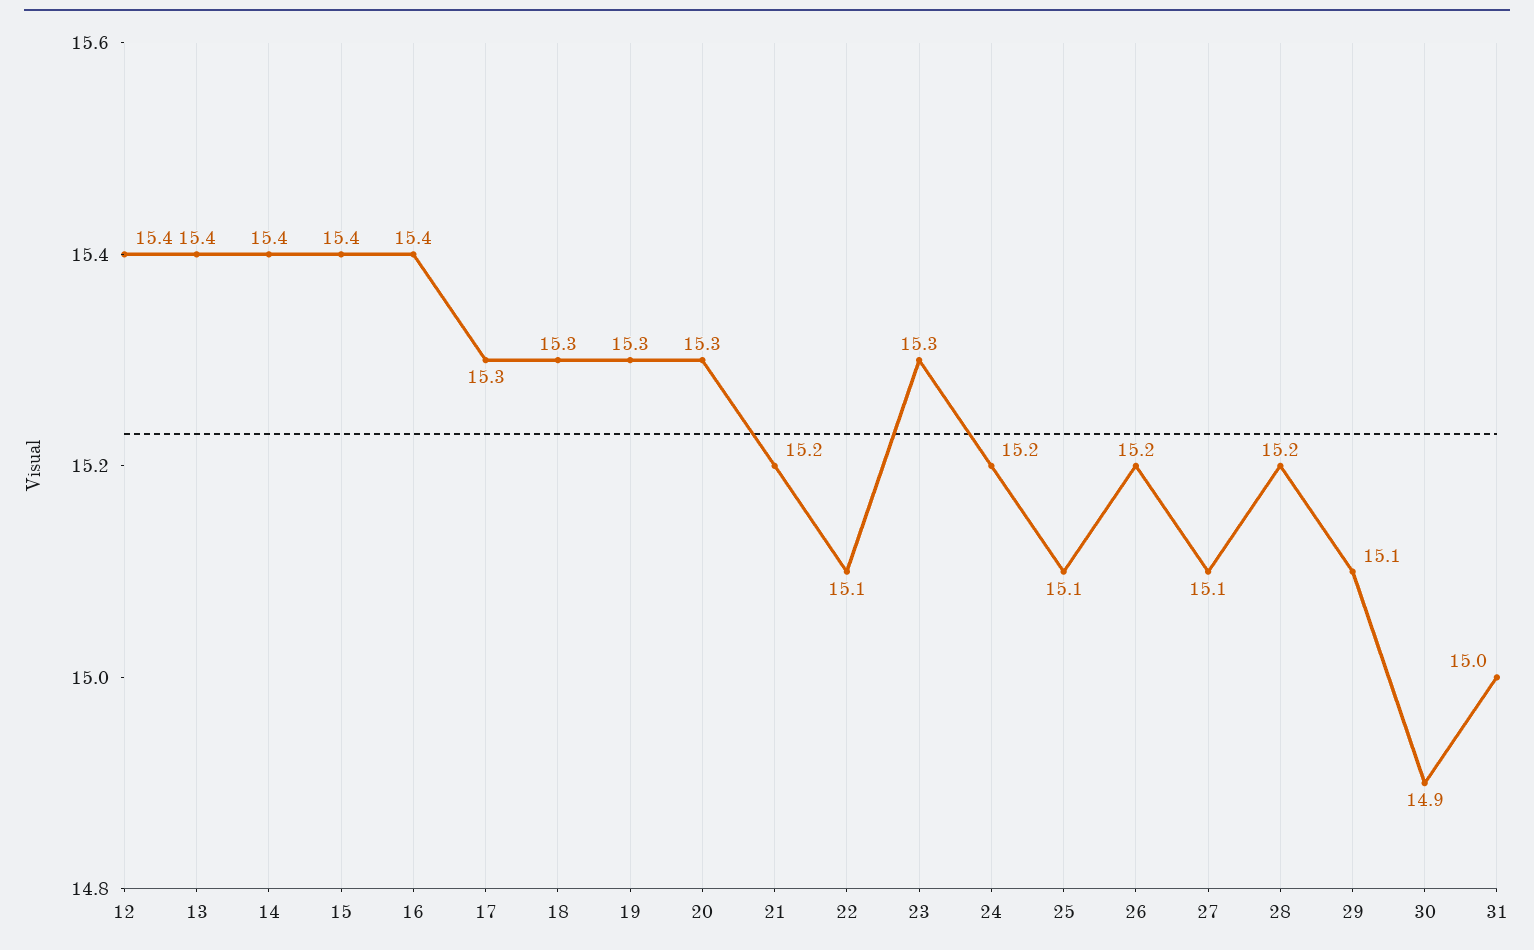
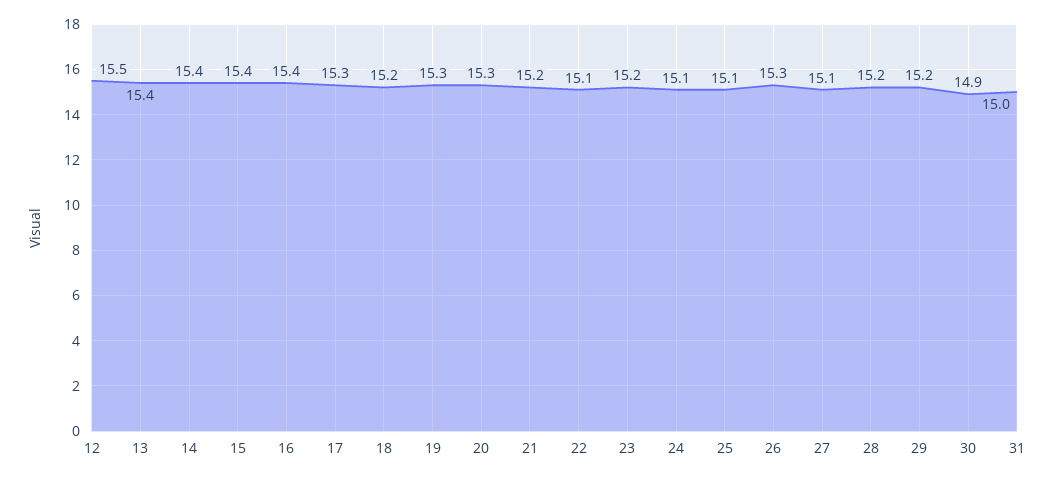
12: 15.4 -> 15.5
18: 15.3 -> 15.2
23: 15.3 -> 15.2
24: 15.2 -> 15.1
26: 15.2 -> 15.3
29: 15.1 -> 15.2

